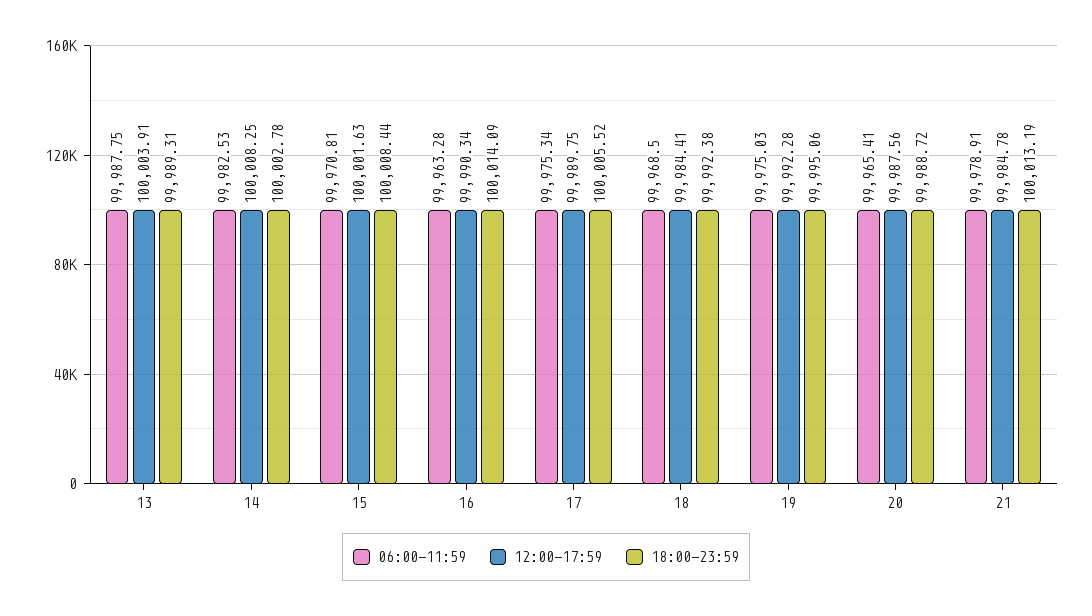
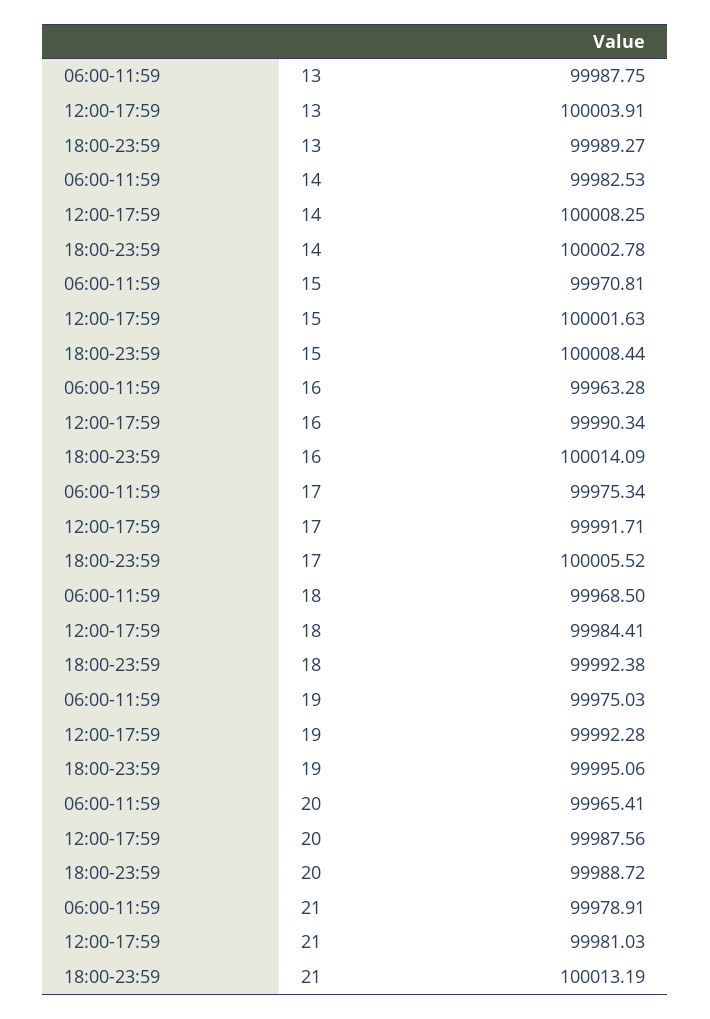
18:00-23:59, 13: 99989.31 -> 99989.27
12:00-17:59, 17: 99989.75 -> 99991.71
12:00-17:59, 21: 99984.78 -> 99981.03

